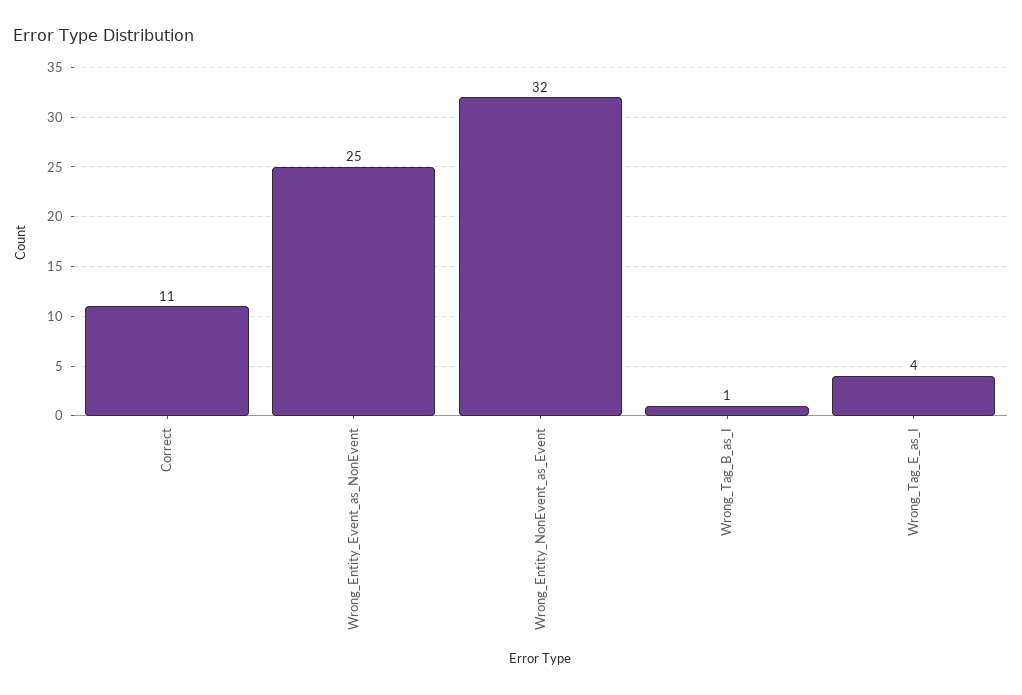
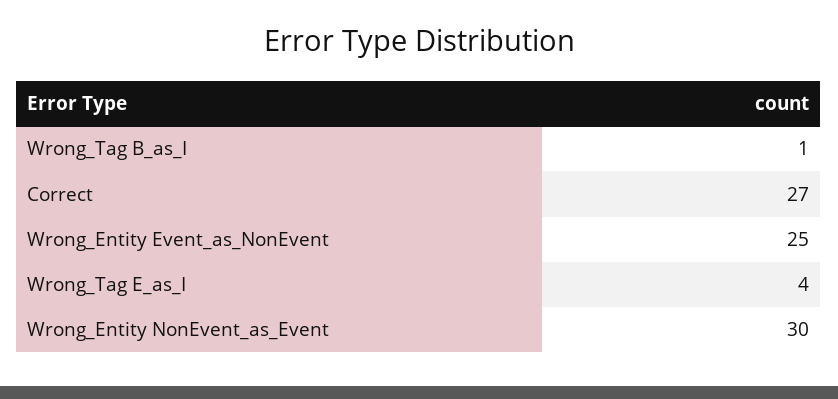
Correct: 11 -> 27
Wrong_Entity_NonEvent_as_Event: 32 -> 30

